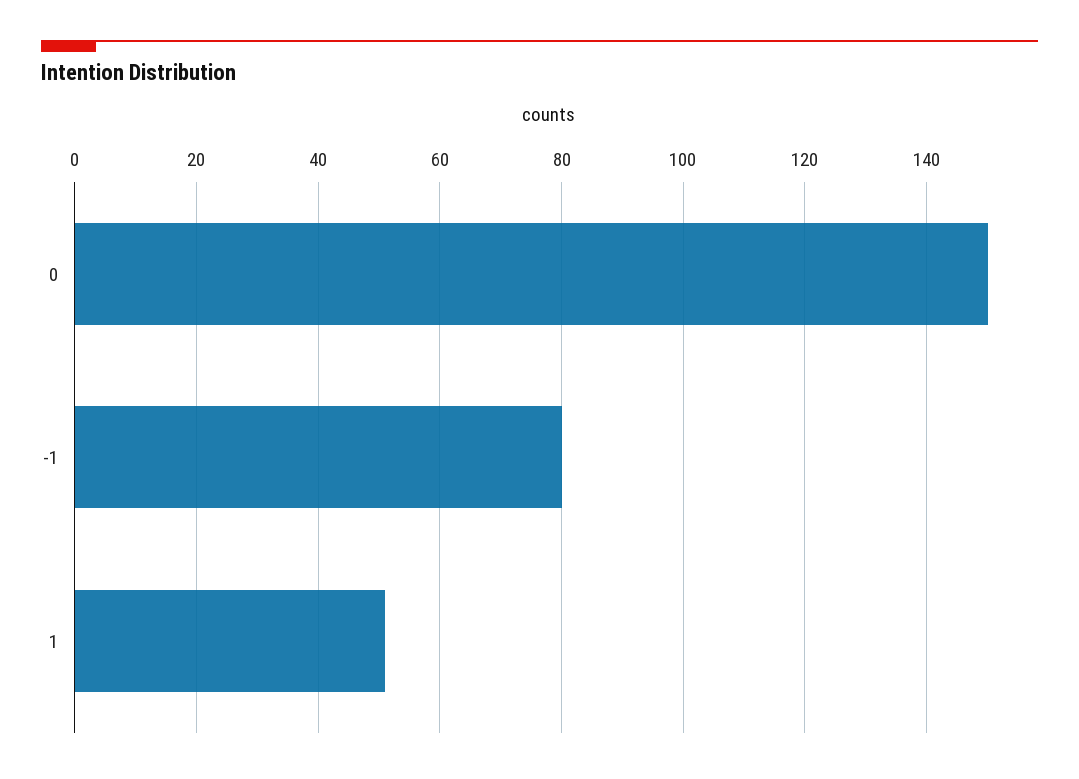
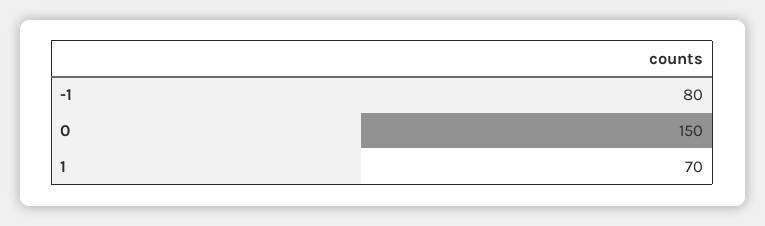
1: 50 -> 70

